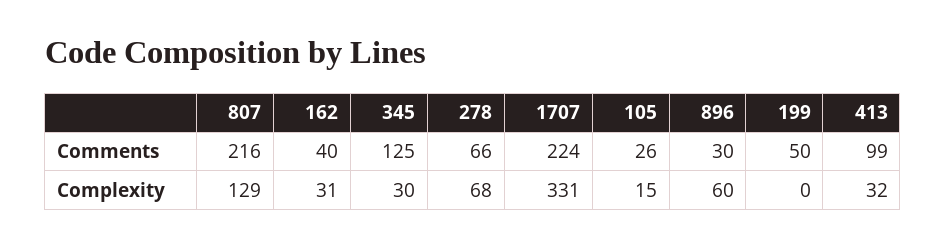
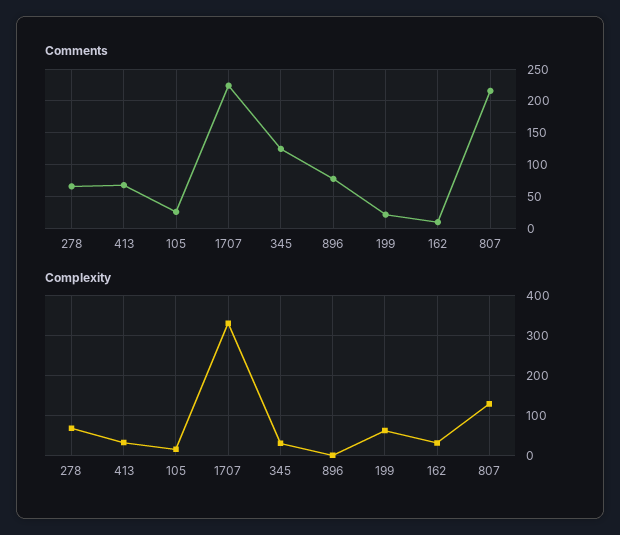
Comments, 162: 40 -> 10
Comments, 896: 30 -> 80
Comments, 199: 50 -> 20
Comments, 413: 99 -> 70
Complexity, 896: 60 -> 0
Complexity, 199: 0 -> 60

